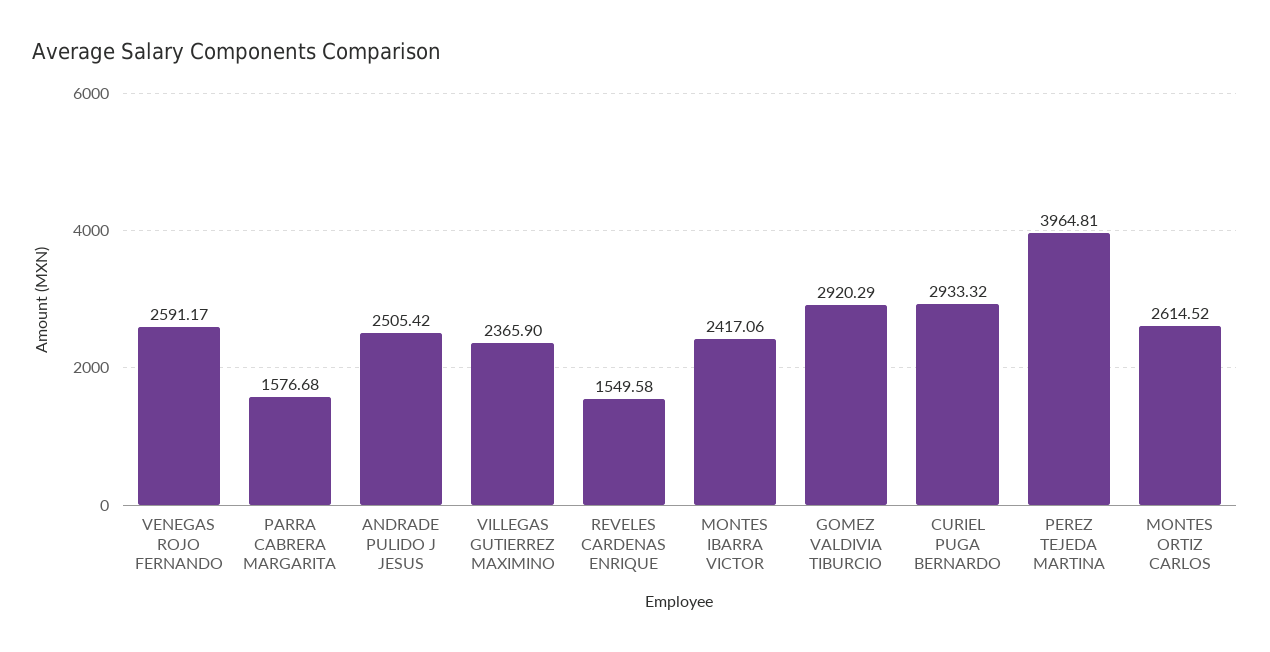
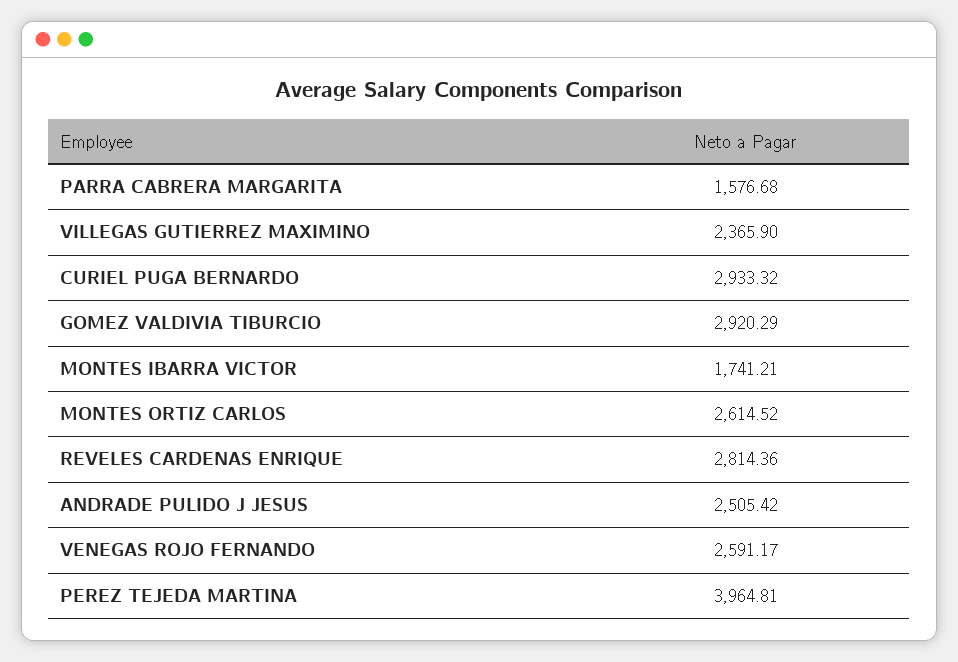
REVELES CARDENAS ENRIQUE: 1549.58 -> 2814.36
MONTES IBARRA VICTOR: 2417.06 -> 1741.21

